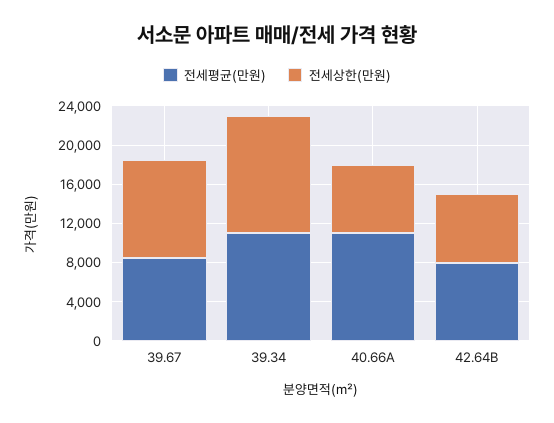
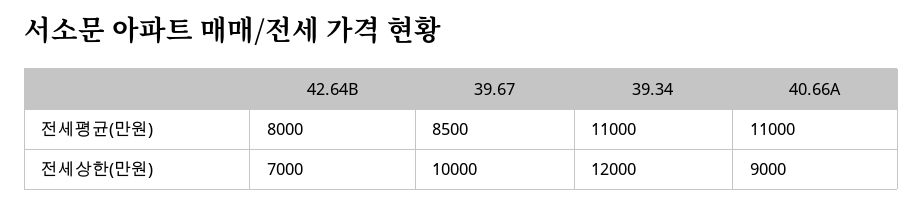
전세상한(만원), 40.66A: 7000 -> 9000

